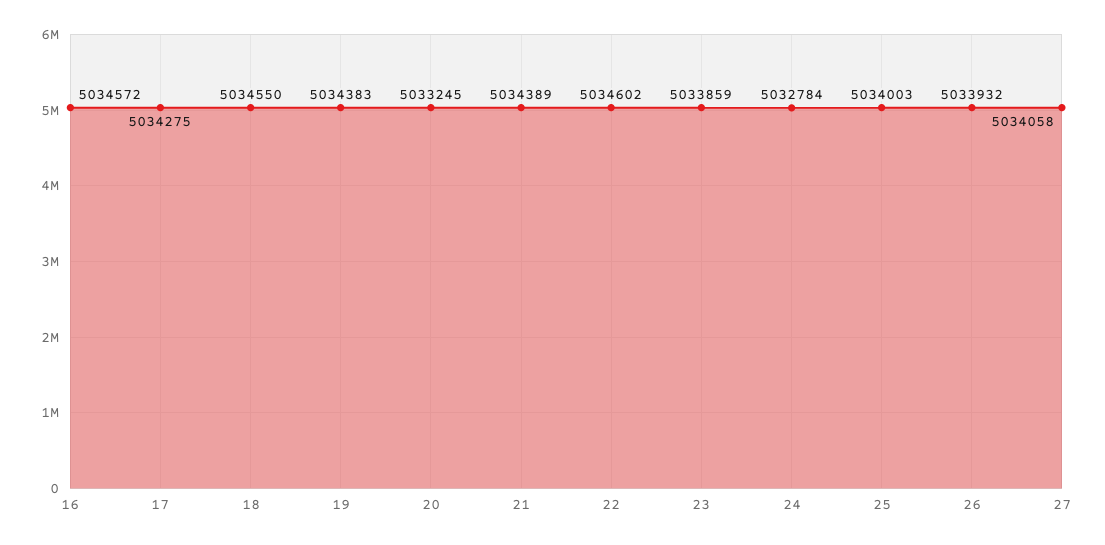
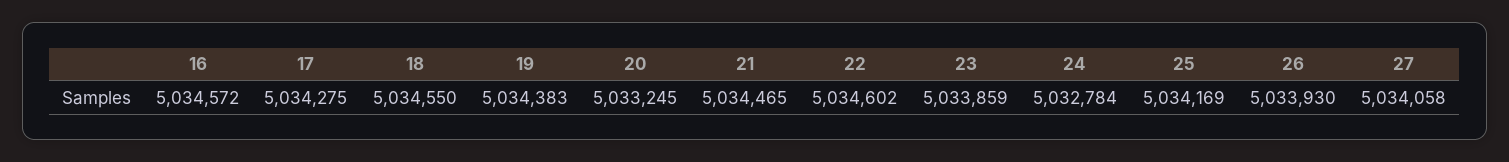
21: 5034389 -> 5034465
25: 5034003 -> 5034169
26: 5033932 -> 5033930

